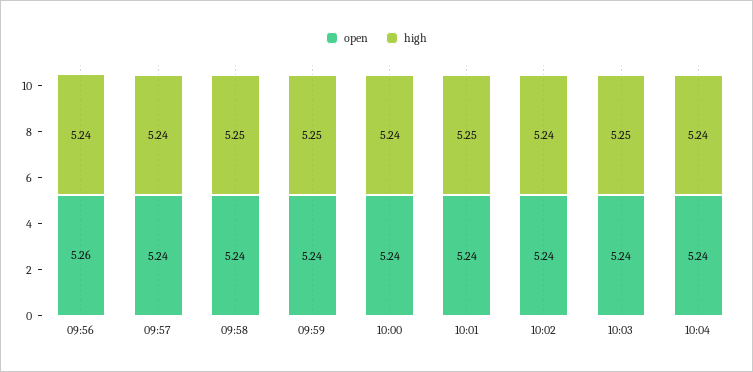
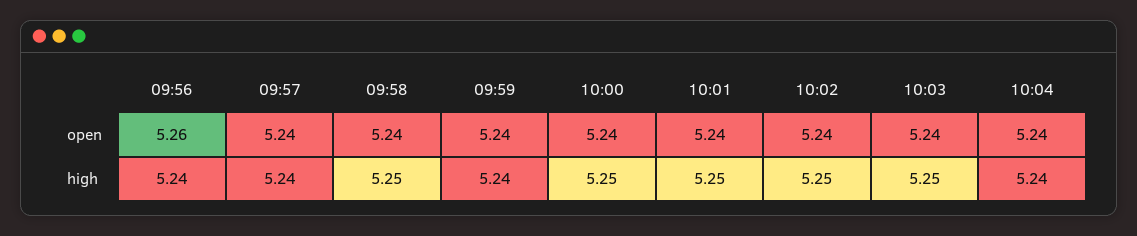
high, 09:59: 5.25 -> 5.24
high, 10:00: 5.24 -> 5.25
high, 10:02: 5.24 -> 5.25

